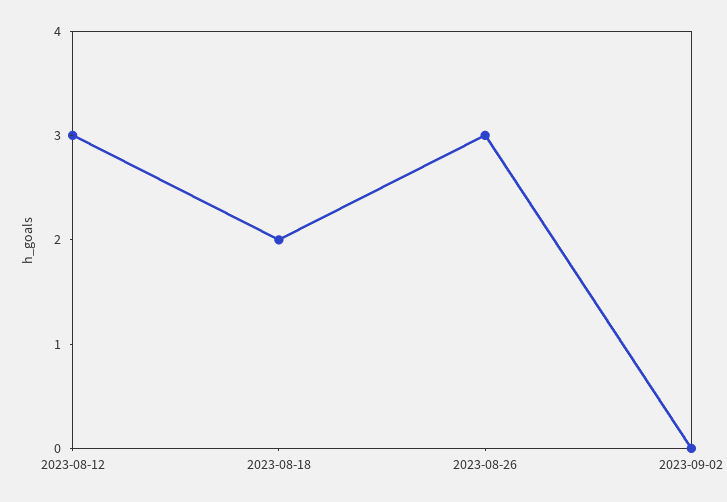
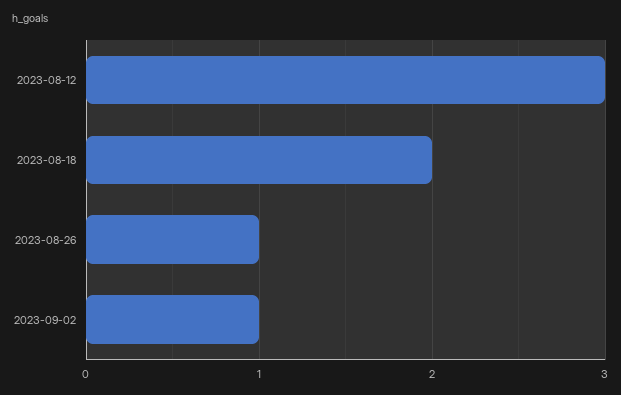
2023-08-26: 3 -> 1
2023-09-02: 0 -> 1

